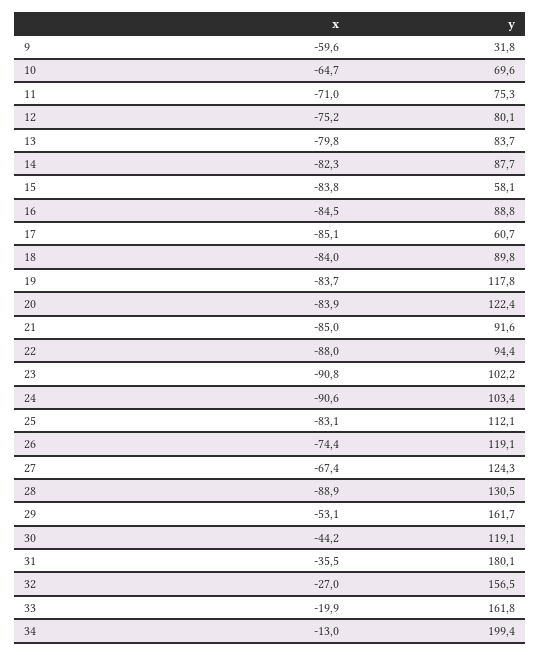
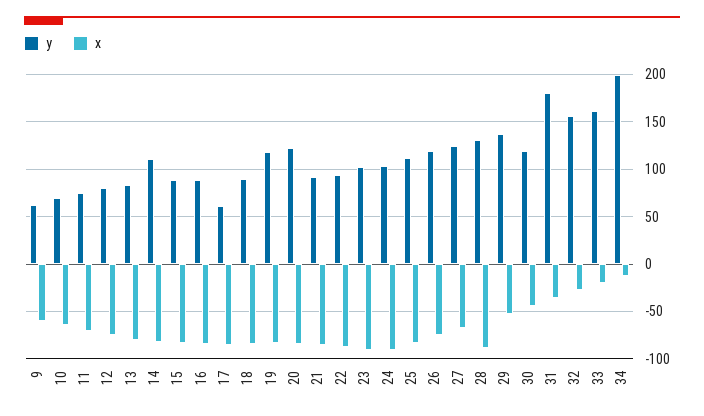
y, 9: 31.8 -> 60
y, 14: 87.7 -> 110
y, 15: 58.1 -> 90
y, 29: 161.7 -> 140

